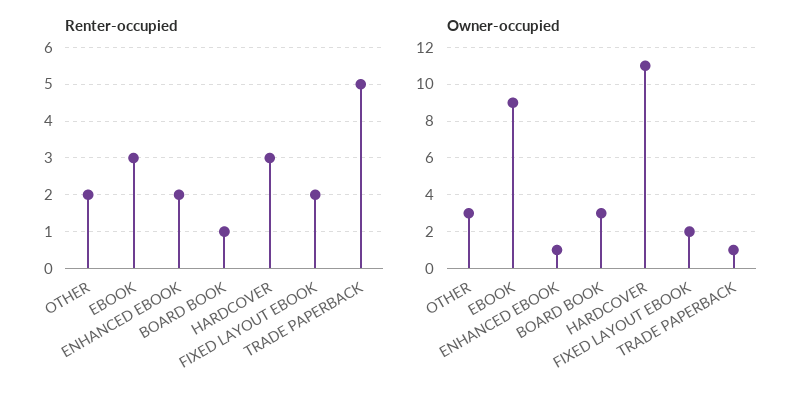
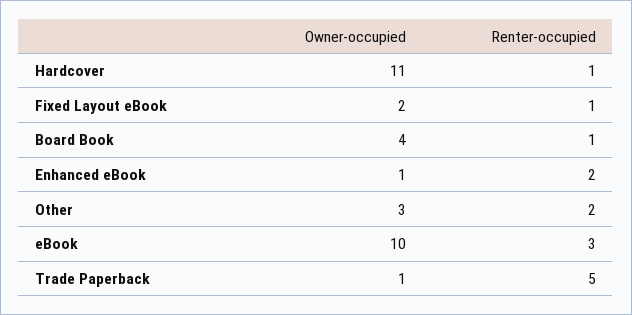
Renter-occupied, HARDCOVER: 3 -> 1
Renter-occupied, FIXED LAYOUT EBOOK: 2 -> 1
Owner-occupied, EBOOK: 9 -> 10
Owner-occupied, BOARD BOOK: 3 -> 4

